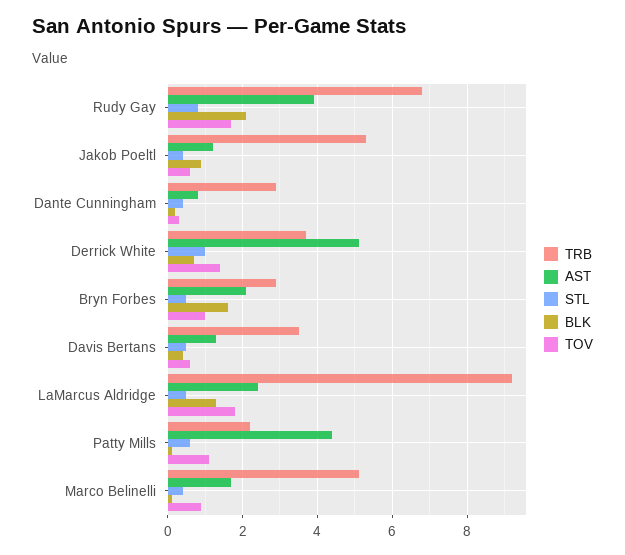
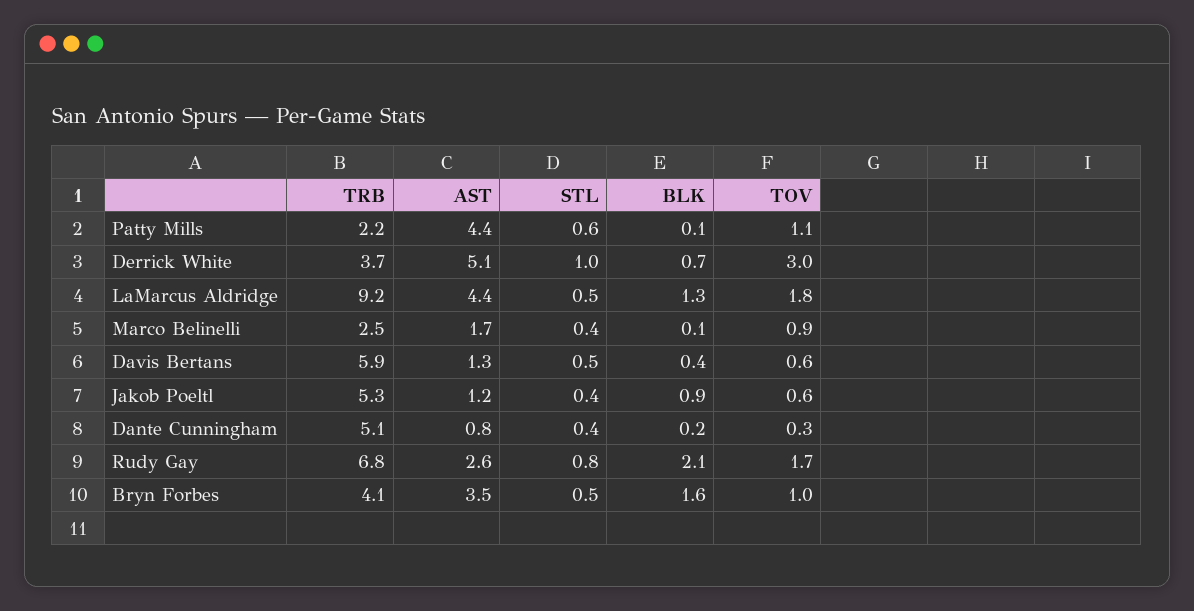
AST, Rudy Gay: 4 -> 2.6
TRB, Dante Cunningham: 3 -> 5.1
TOV, Derrick White: 1.5 -> 3
TRB, Bryn Forbes: 3 -> 4.1
AST, Bryn Forbes: 2 -> 3.5
TRB, Davis Bertans: 3.5 -> 5.9
AST, LaMarcus Aldridge: 2.5 -> 4.4
TRB, Marco Belinelli: 5 -> 2.5

